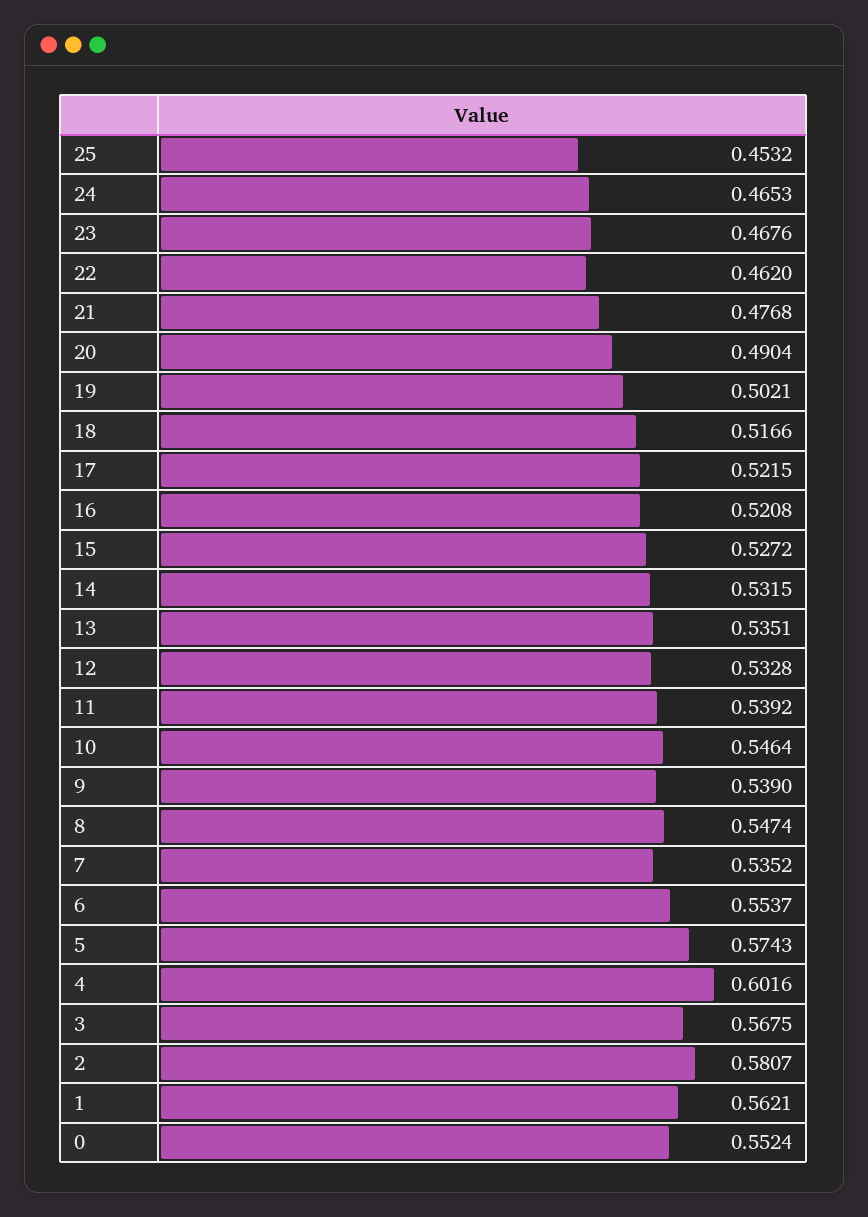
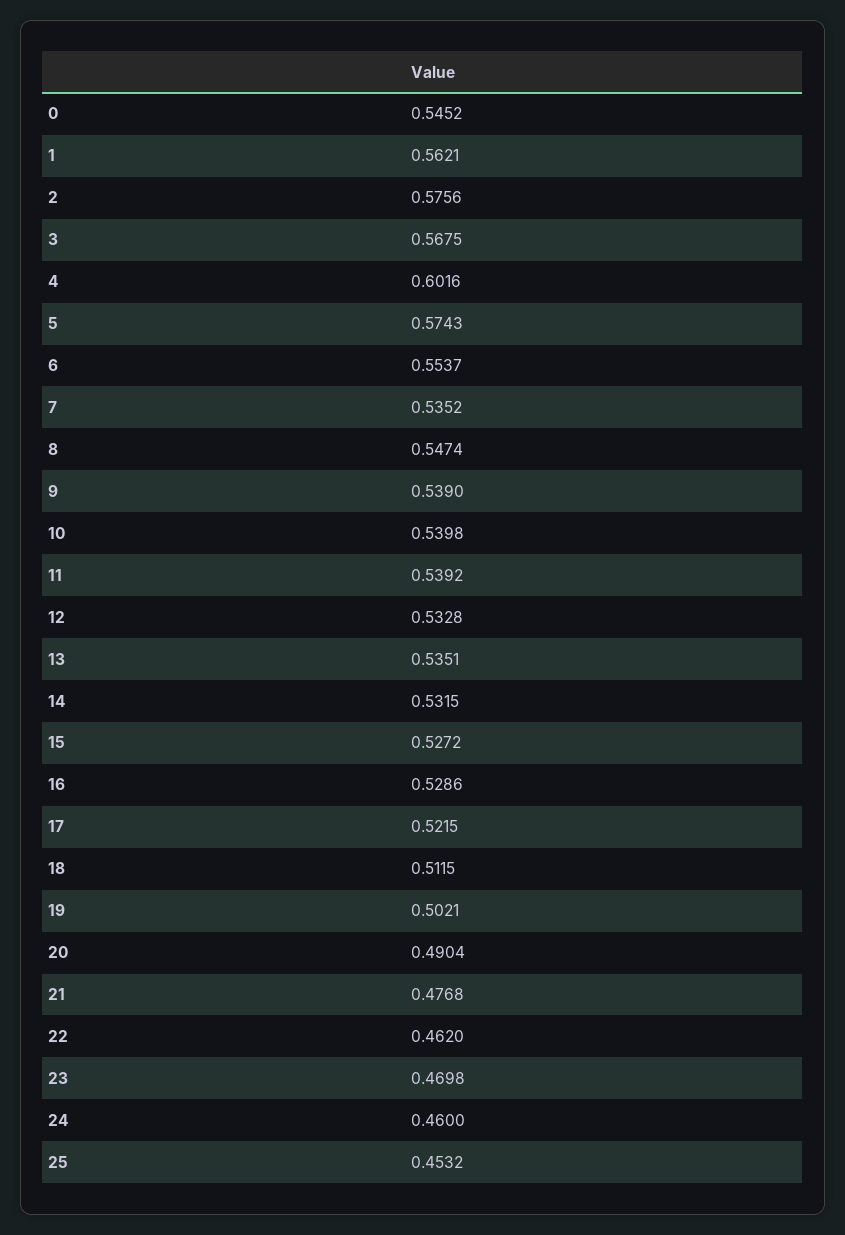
24: 0.4653 -> 0.46
23: 0.4676 -> 0.4698
18: 0.5166 -> 0.5115
16: 0.5208 -> 0.5286
10: 0.5464 -> 0.5398
2: 0.5807 -> 0.5756
0: 0.5524 -> 0.5452

